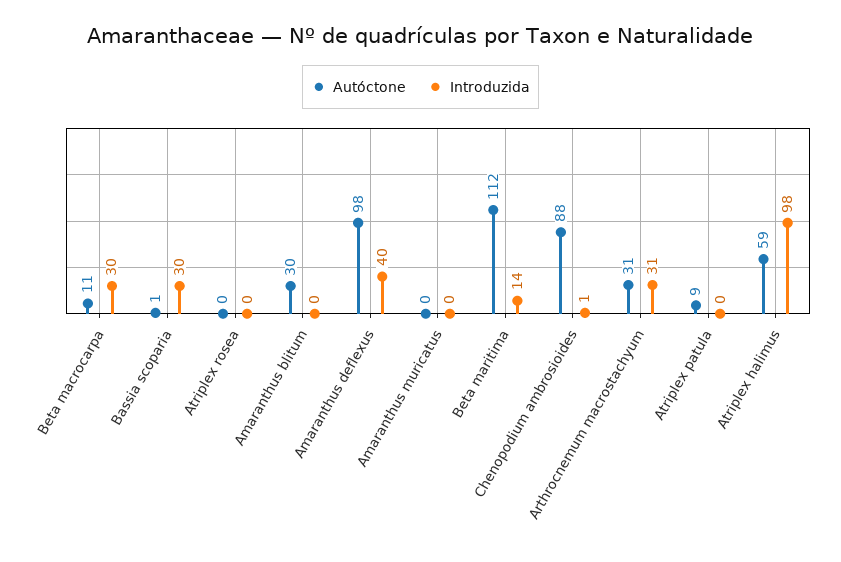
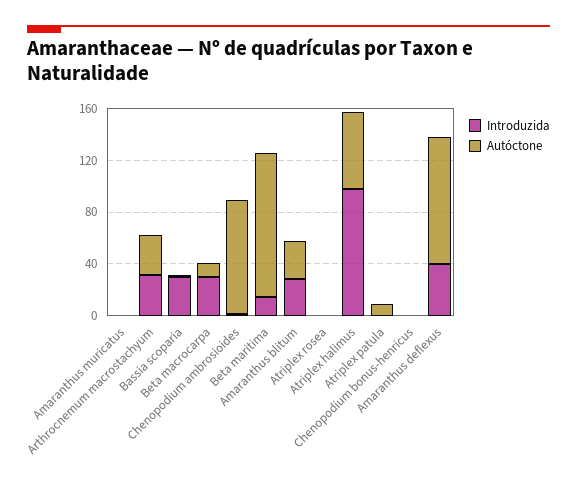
Introduzida, Amaranthus blitum: 0 -> 30
Introduzida, Chenopodium bonus-henricus: none -> 0
Autóctone, Chenopodium bonus-henricus: none -> 0

